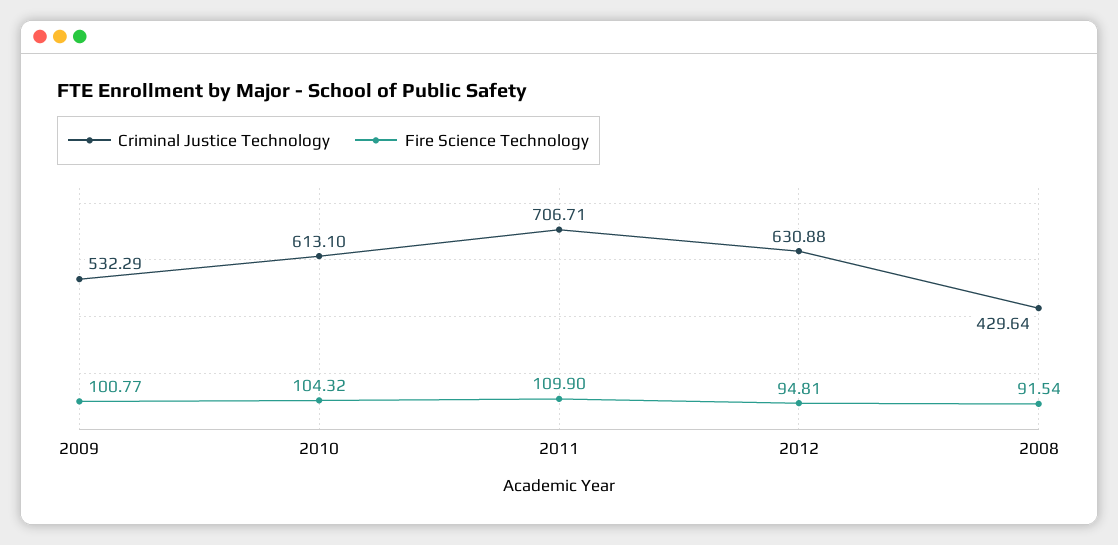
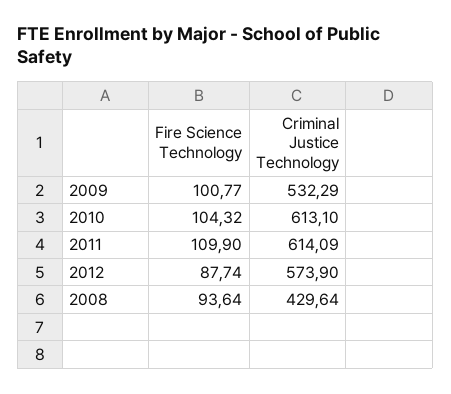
Criminal Justice Technology, 2011: 706.71 -> 614.09
Criminal Justice Technology, 2012: 630.88 -> 573.9
Fire Science Technology, 2012: 94.81 -> 87.74
Fire Science Technology, 2008: 91.54 -> 93.64

